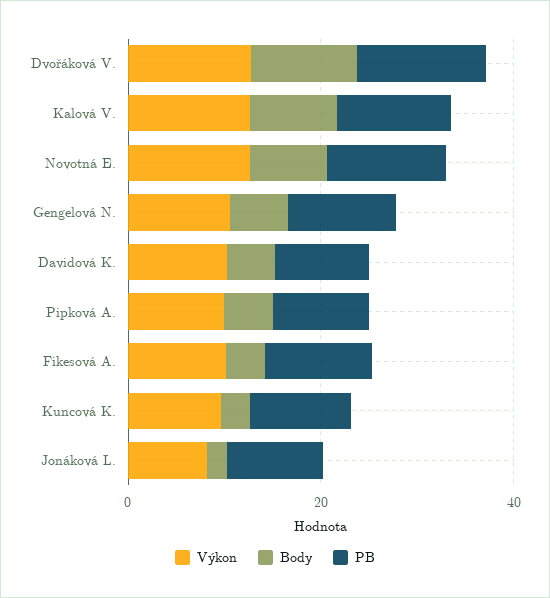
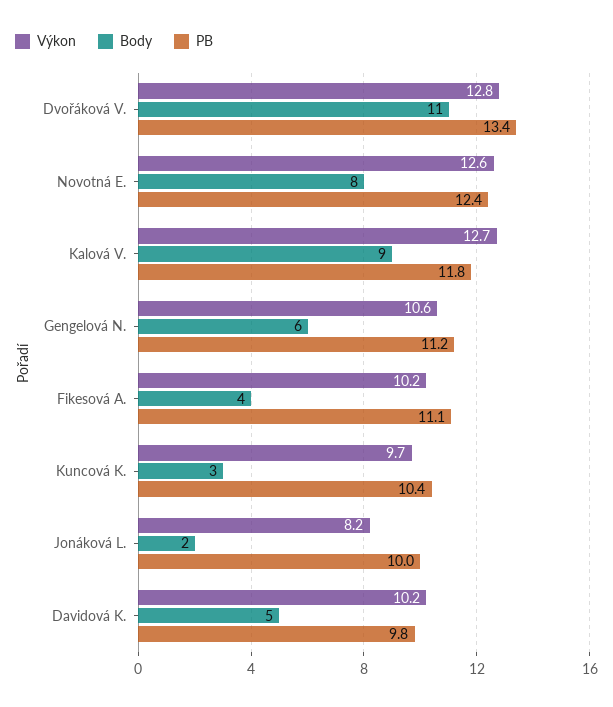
Výkon, Pipková A.: 10 -> none
Body, Pipková A.: 5 -> none
PB, Pipková A.: 10 -> none

